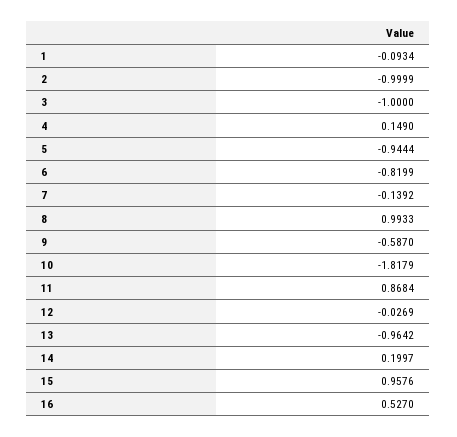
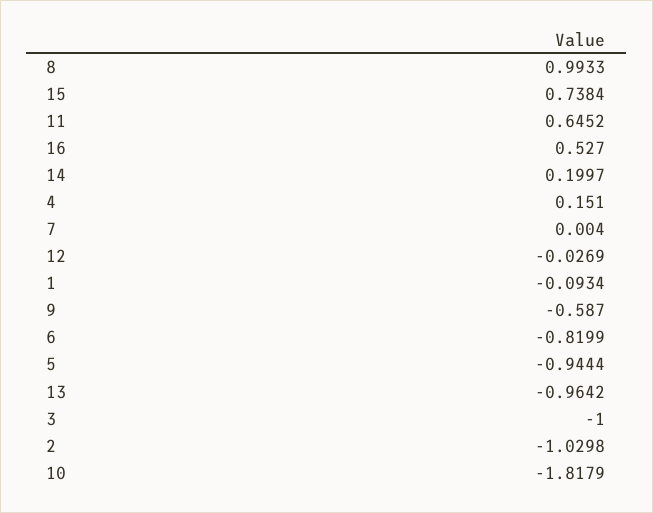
2: -0.9999 -> -1.0298
4: 0.149 -> 0.151
7: -0.1392 -> 0.004
11: 0.8684 -> 0.6452
15: 0.9576 -> 0.7384

